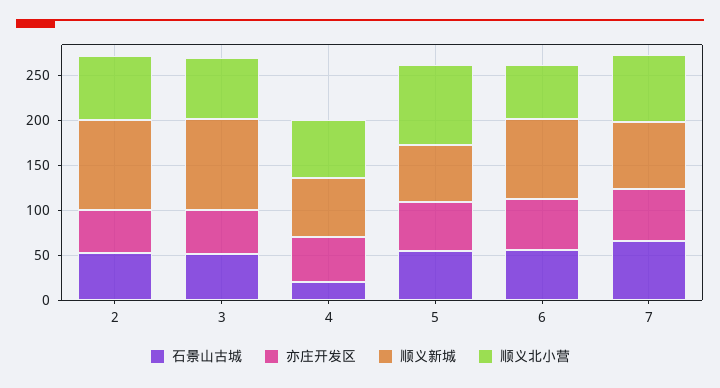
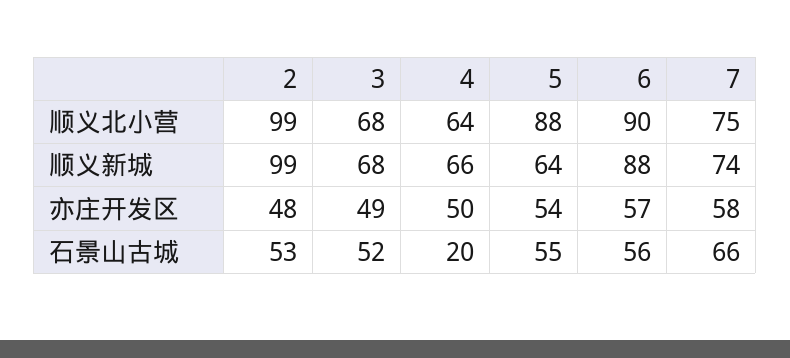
顺义北小营, 2: 70 -> 99
顺义新城, 3: 100 -> 68
顺义北小营, 6: 60 -> 90

